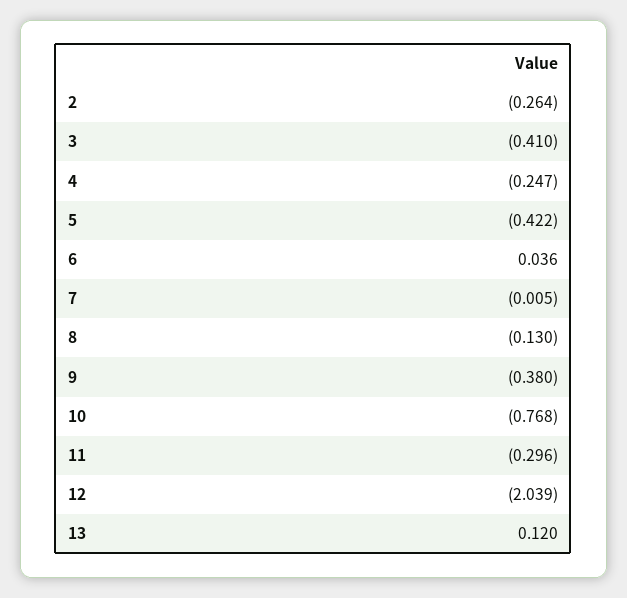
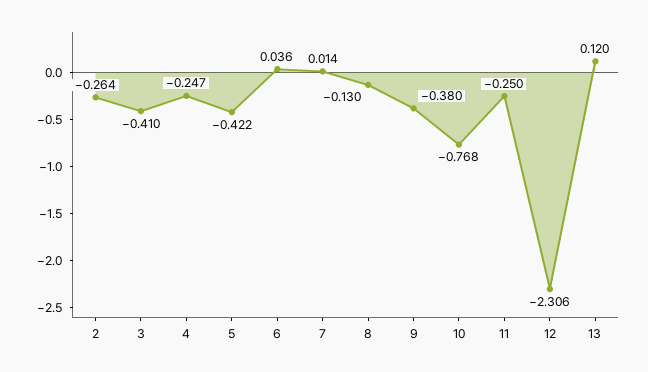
7: -0.005 -> 0.014
11: -0.296 -> -0.25
12: -2.039 -> -2.306

